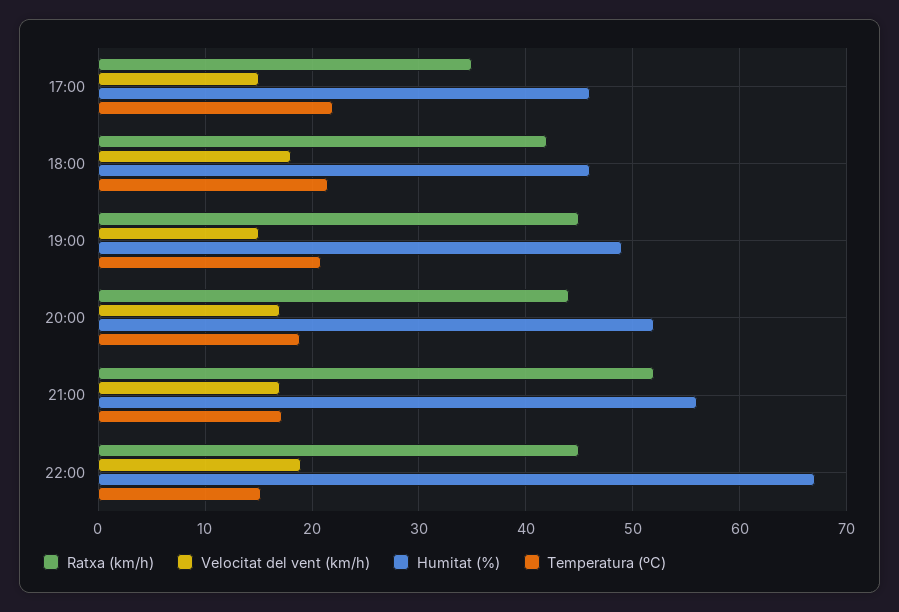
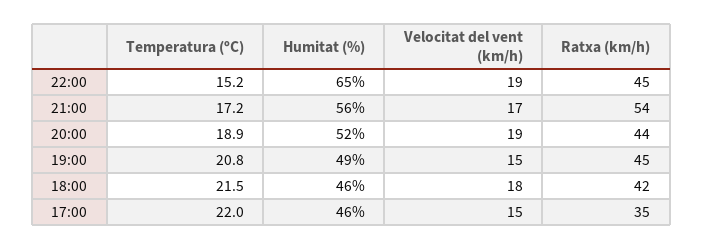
Velocitat del vent (km/h), 20:00: 17 -> 19
Ratxa (km/h), 21:00: 52 -> 54
Humitat (%), 22:00: 67 -> 65

